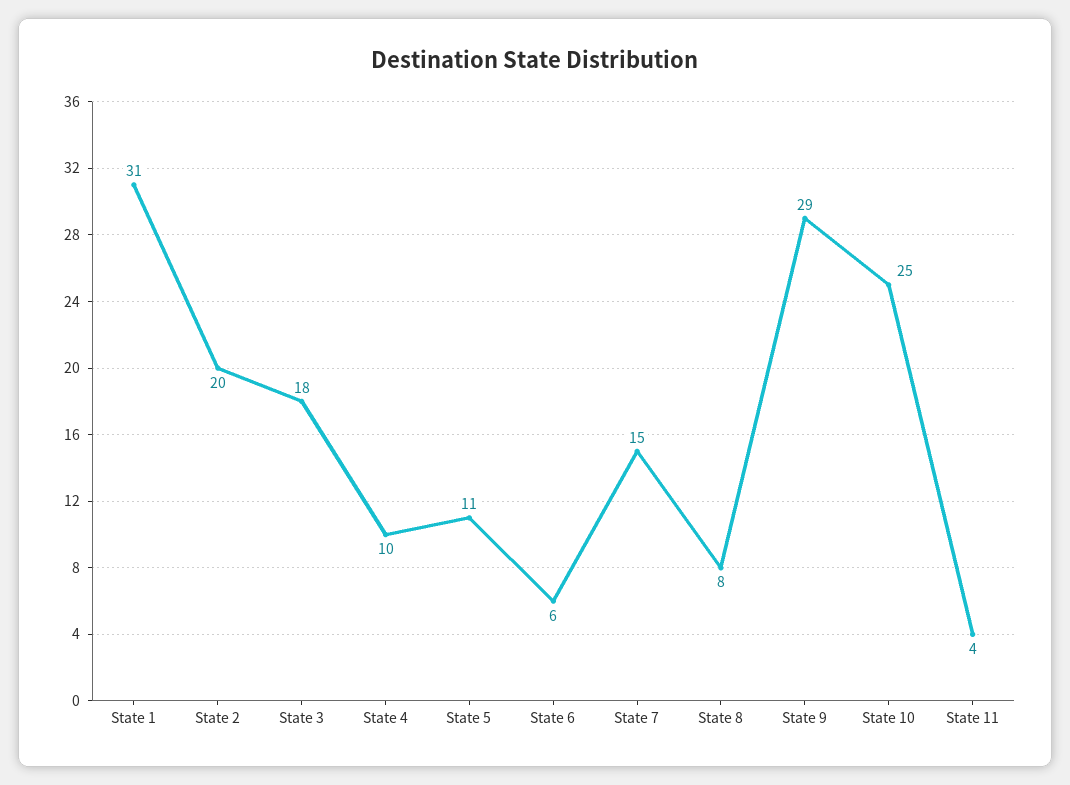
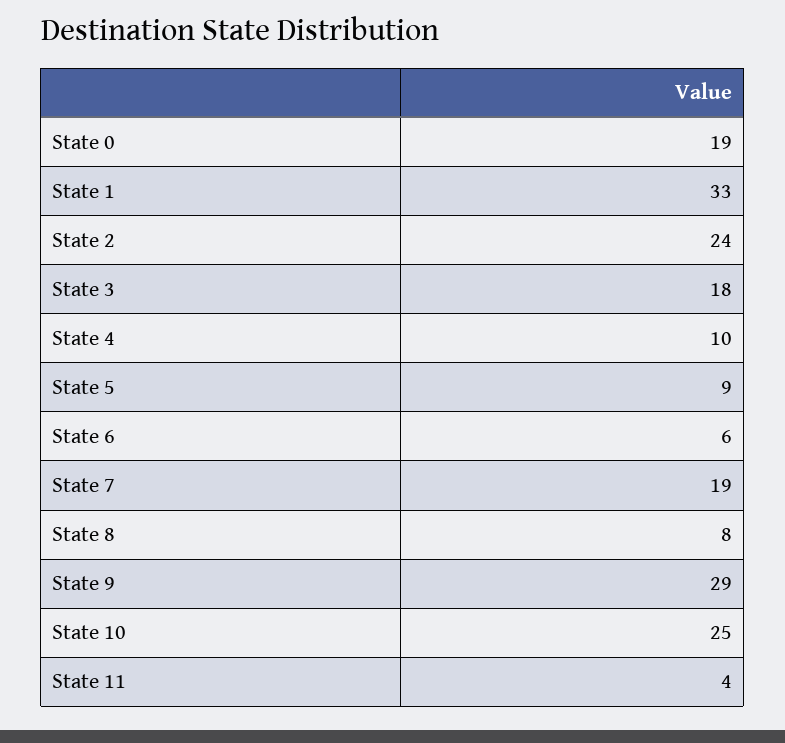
State 1: 31 -> 33
State 2: 20 -> 24
State 5: 11 -> 9
State 7: 15 -> 19
State 0: none -> 19

